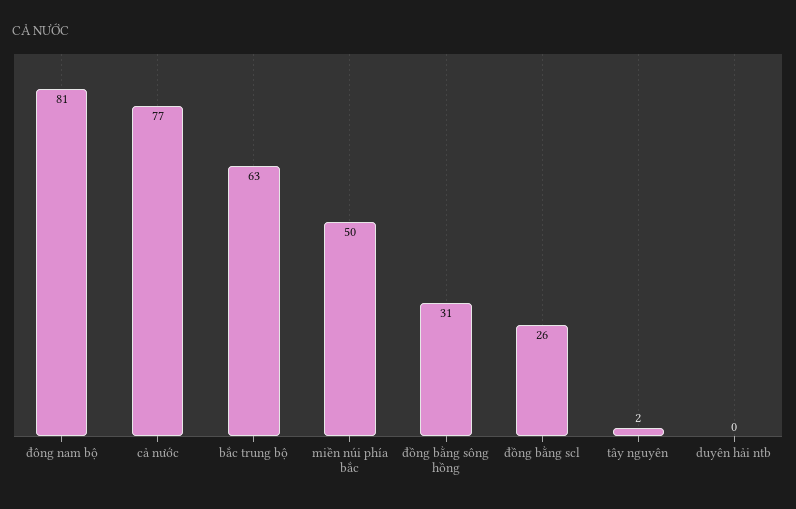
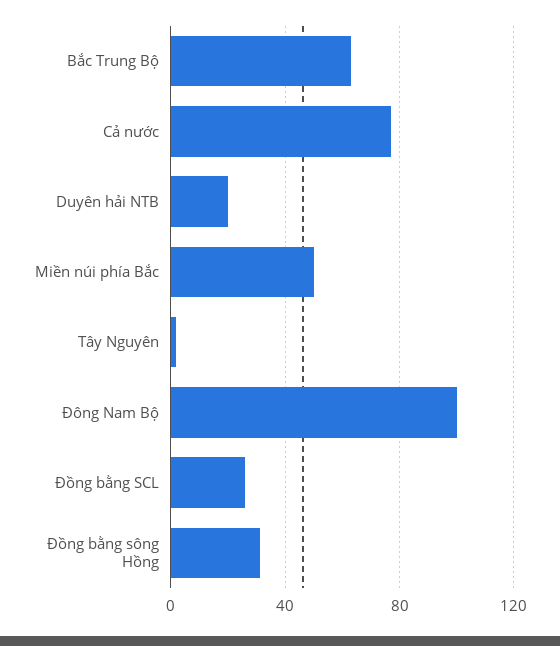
đông nam bộ: 81 -> 100
duyên hải ntb: 0 -> 20

